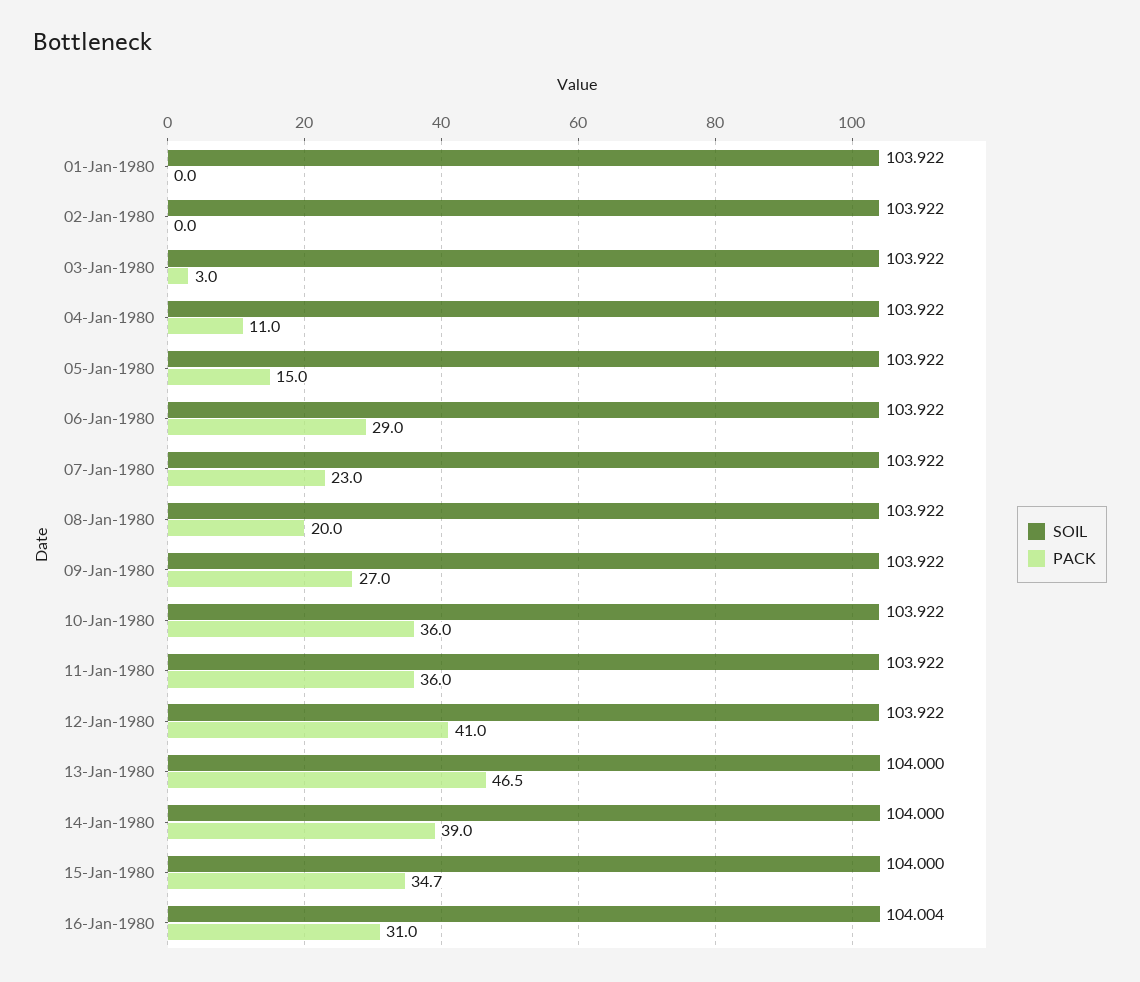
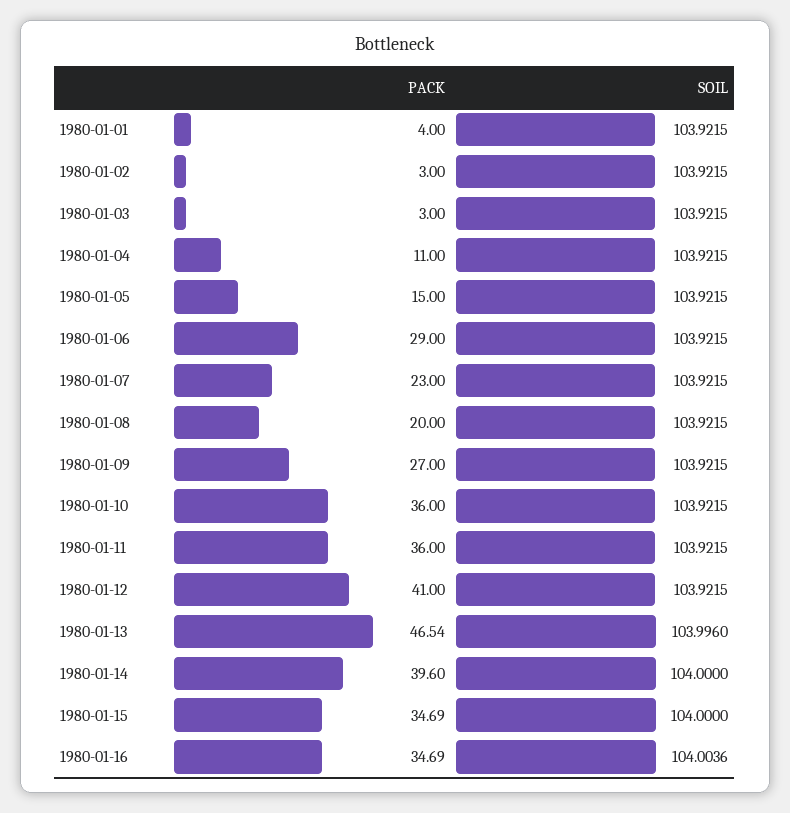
PACK, 01-Jan-1980: 0 -> 4
PACK, 02-Jan-1980: 0 -> 3
SOIL, 13-Jan-1980: 104 -> 103.996
PACK, 14-Jan-1980: 39 -> 39.6
PACK, 16-Jan-1980: 31 -> 34.69

